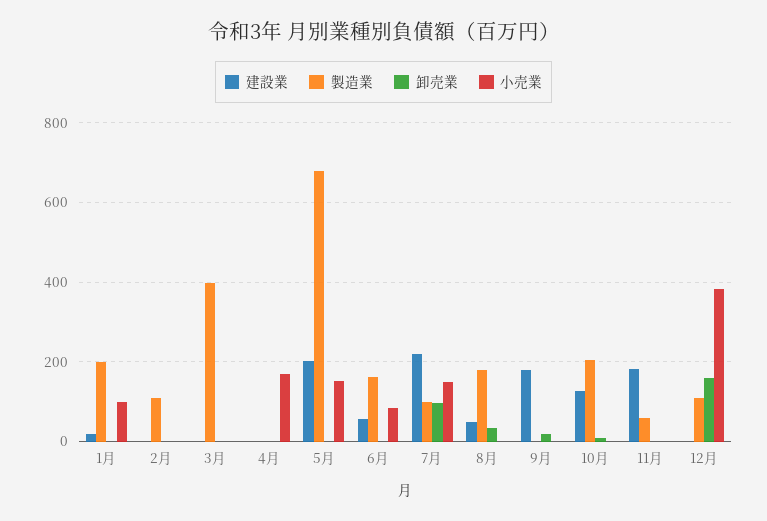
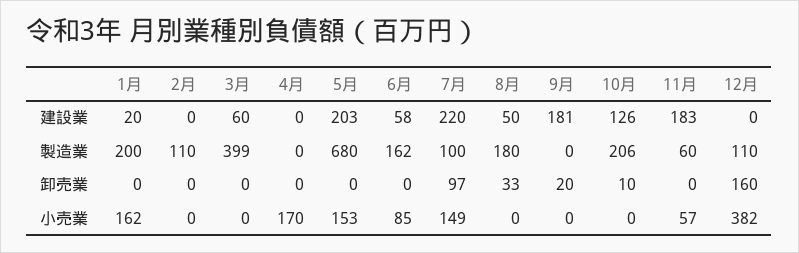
小売業, 1月: 100 -> 162
建設業, 3月: 0 -> 60
小売業, 11月: 0 -> 57

